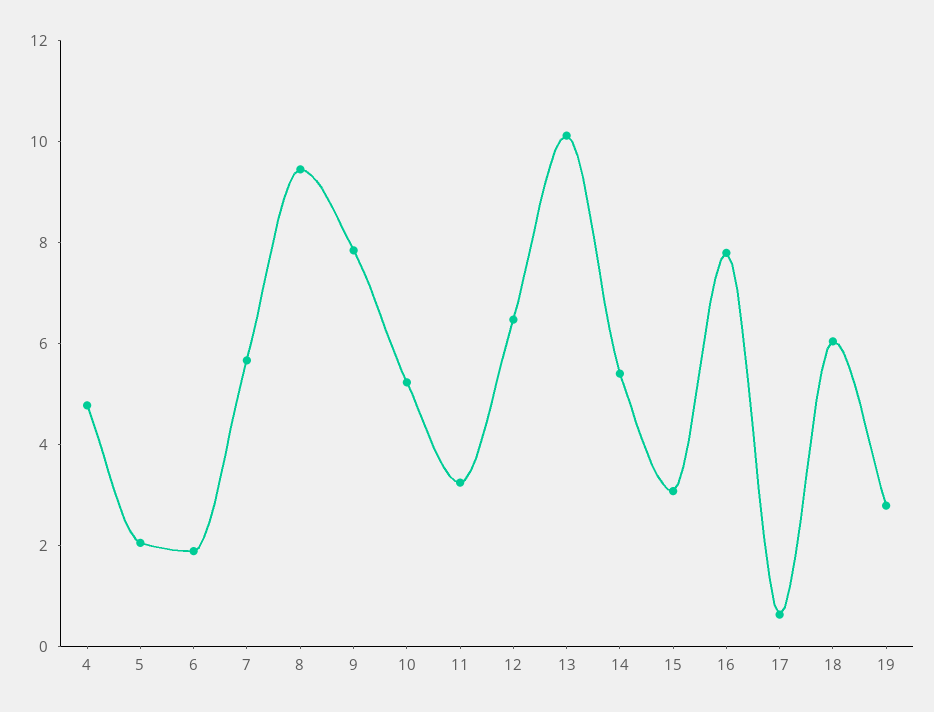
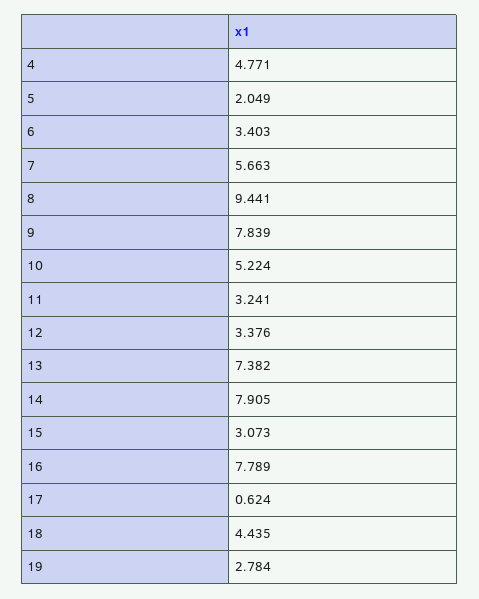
6: 2 -> 3.403
12: 6.5 -> 3.376
13: 10 -> 7.382
14: 5.5 -> 7.905
18: 6 -> 4.435

